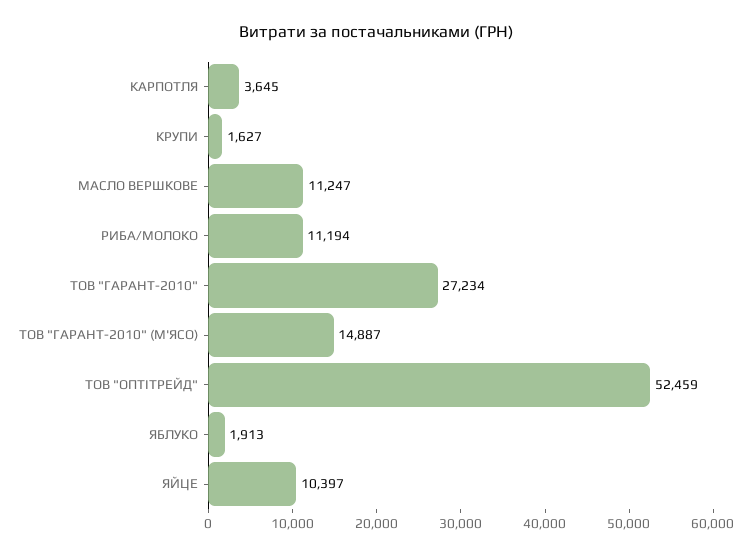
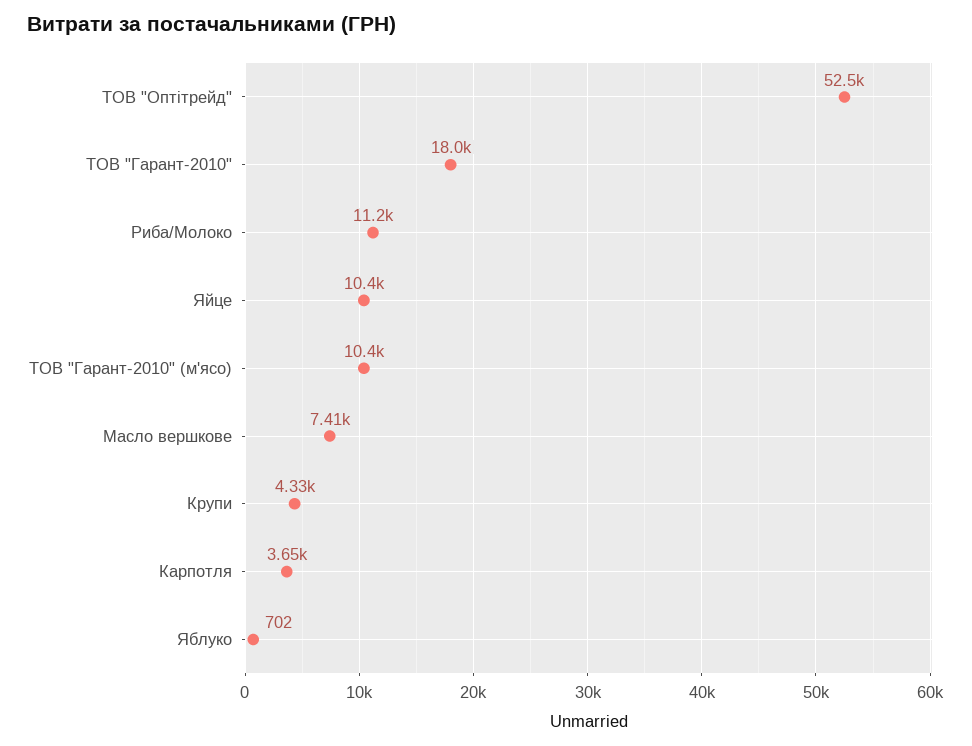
КРУПИ: 1627 -> 4330
МАСЛО ВЕРШКОВЕ: 11247 -> 7410
ТОВ "ГАРАНТ-2010": 27234 -> 18000
ТОВ "ГАРАНТ-2010" (М'ЯСО): 14887 -> 10400
ЯБЛУКО: 1913 -> 702

